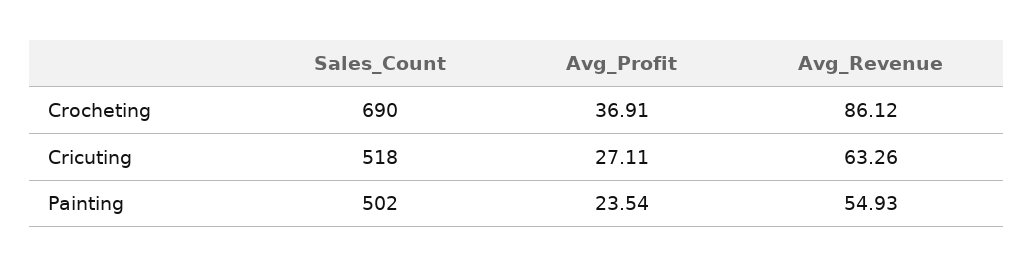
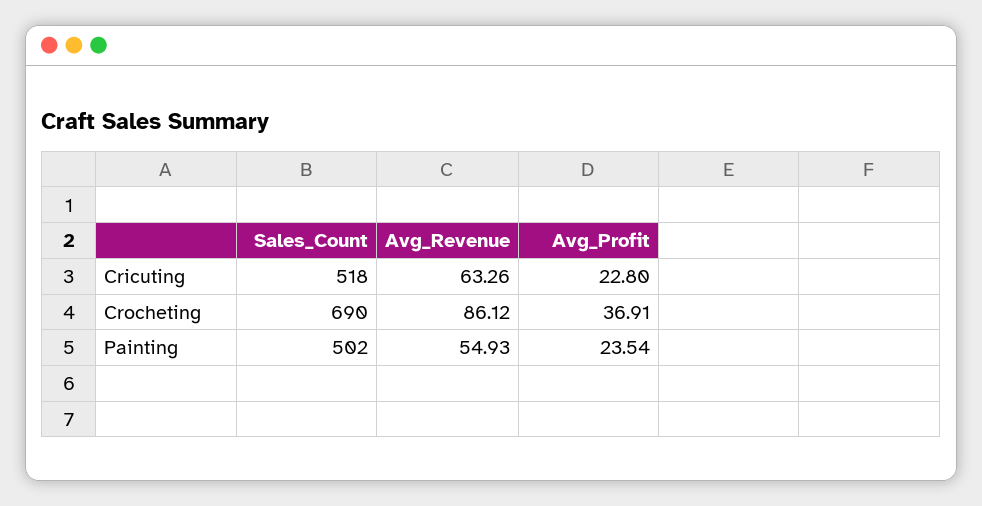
Avg_Profit, Cricuting: 27.11 -> 22.8

